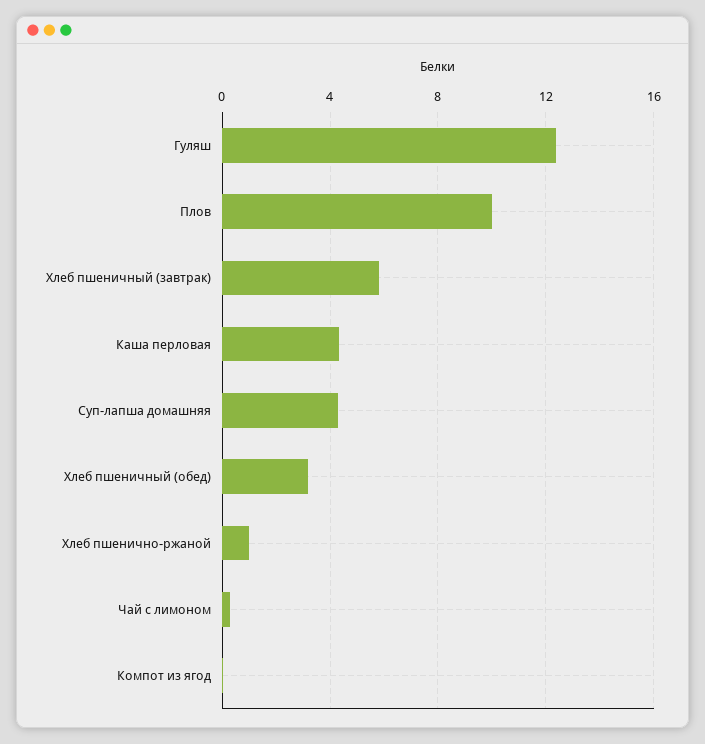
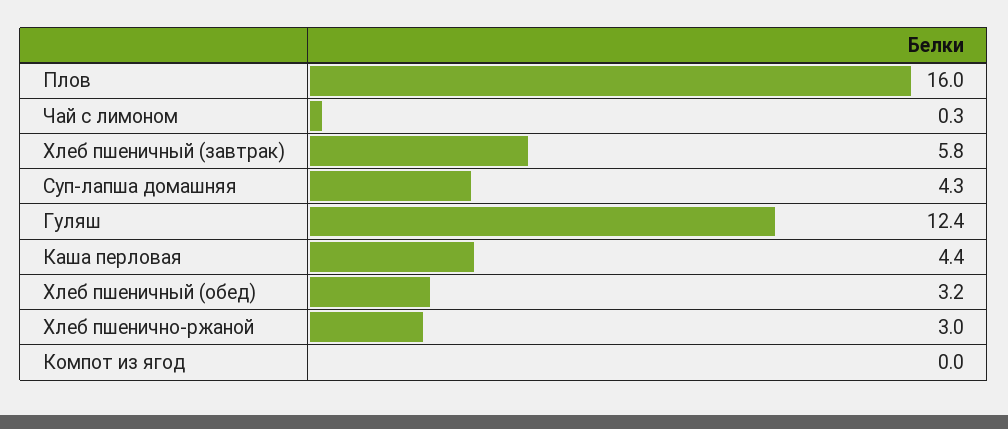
Плов: 10 -> 16
Хлеб пшенично-ржаной: 1 -> 3

